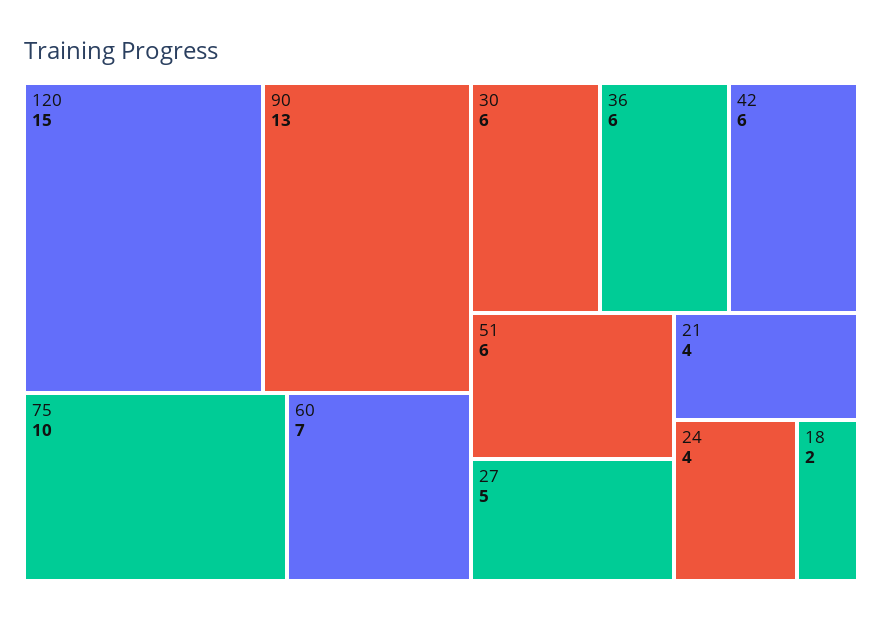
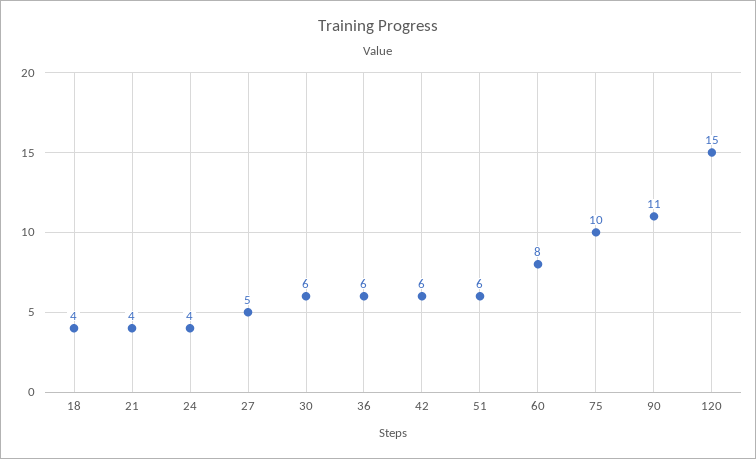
90: 13 -> 11
60: 7 -> 8
18: 2 -> 4

